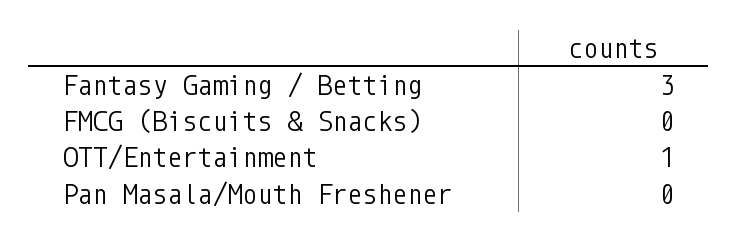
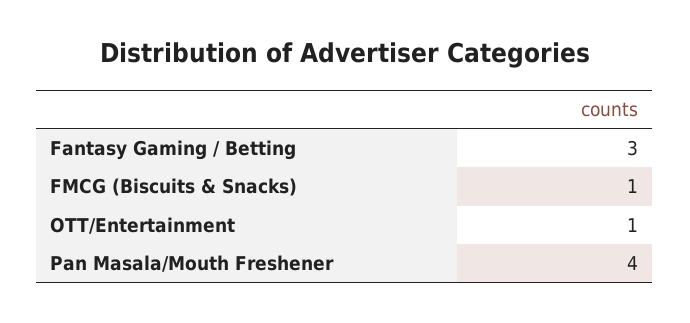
FMCG (Biscuits & Snacks): 0 -> 1
Pan Masala/Mouth Freshener: 0 -> 4

